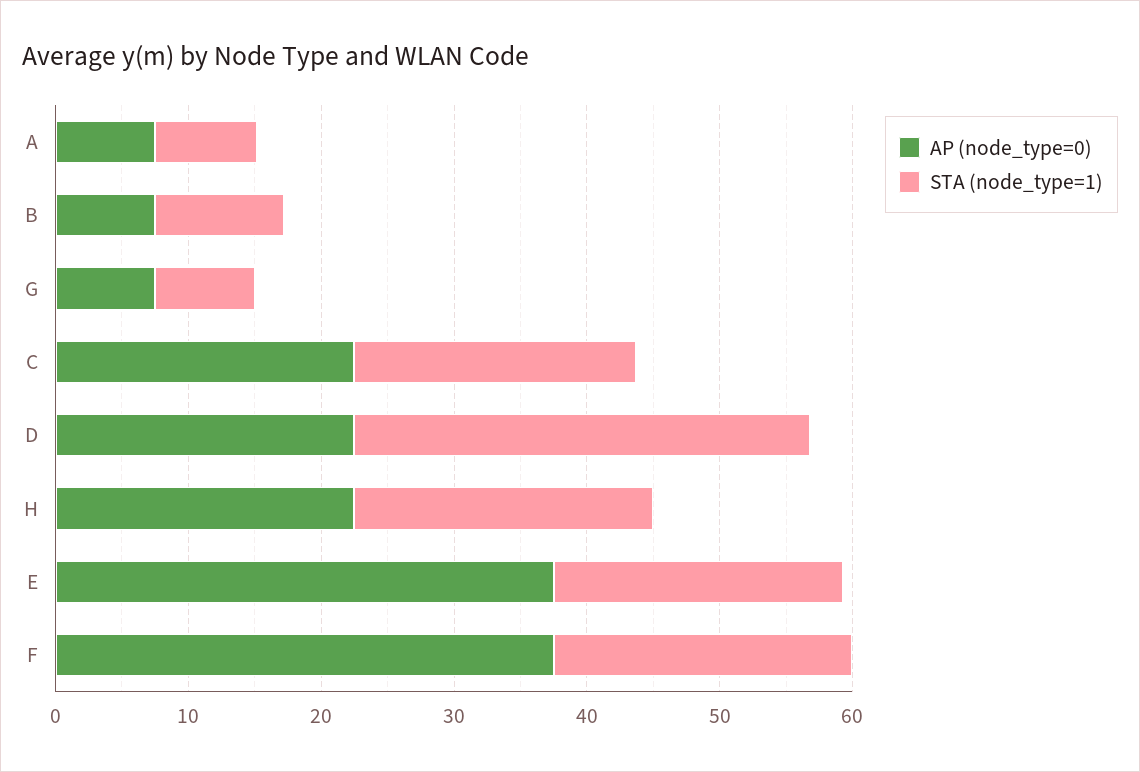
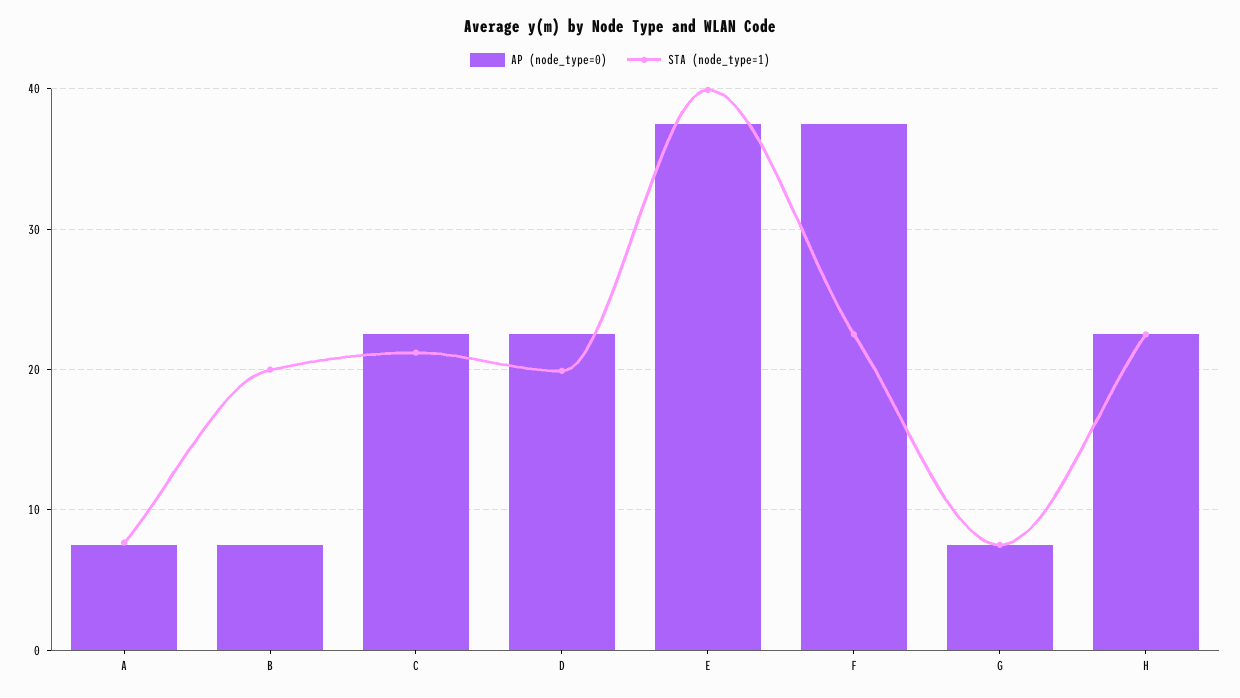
STA (node_type=1), B: 10 -> 20
STA (node_type=1), D: 34 -> 20
STA (node_type=1), E: 22 -> 40

